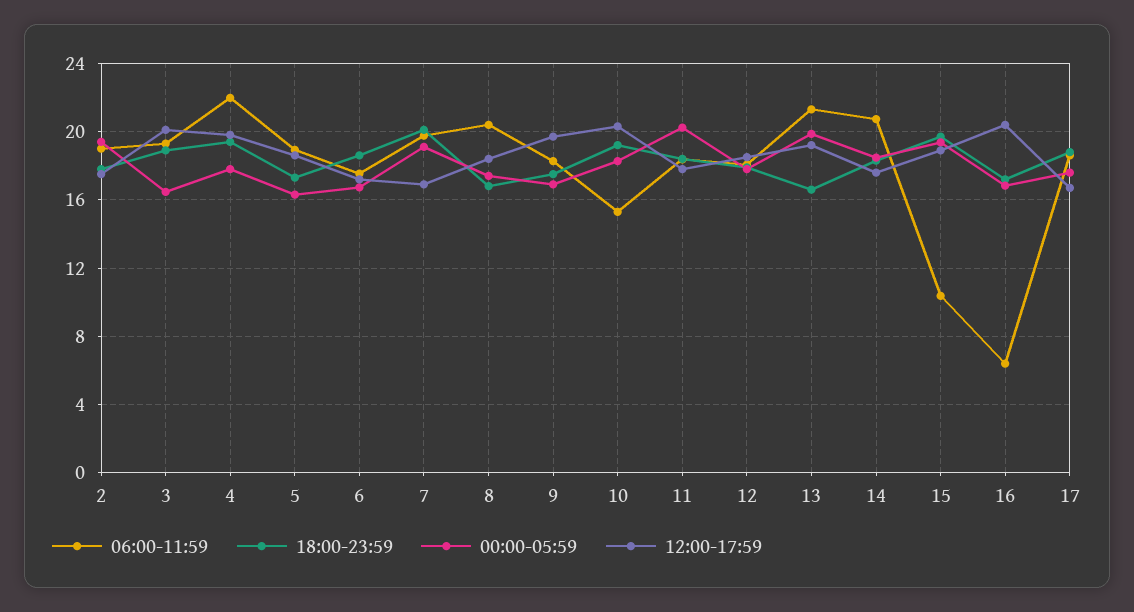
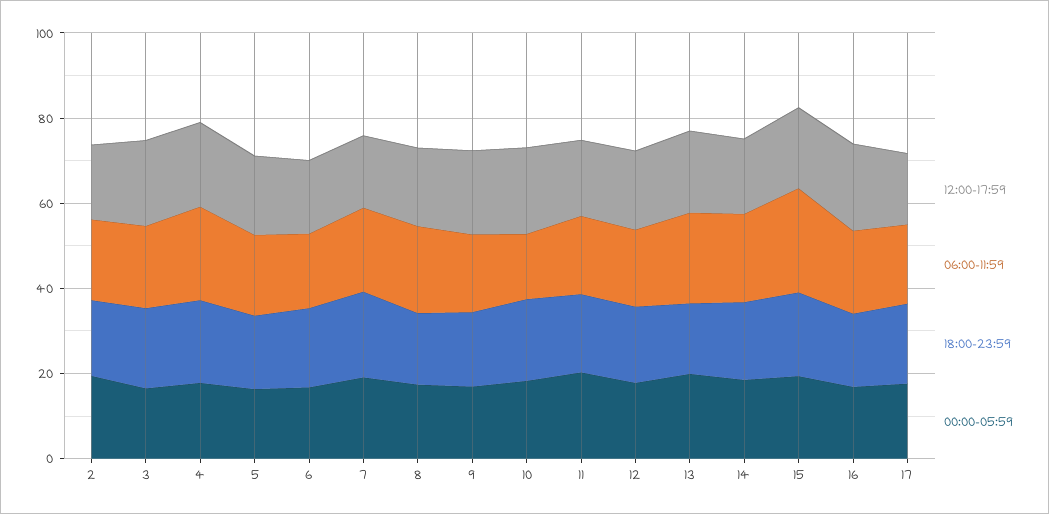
06:00-11:59, 15: 10.5 -> 25
06:00-11:59, 16: 6.5 -> 20

